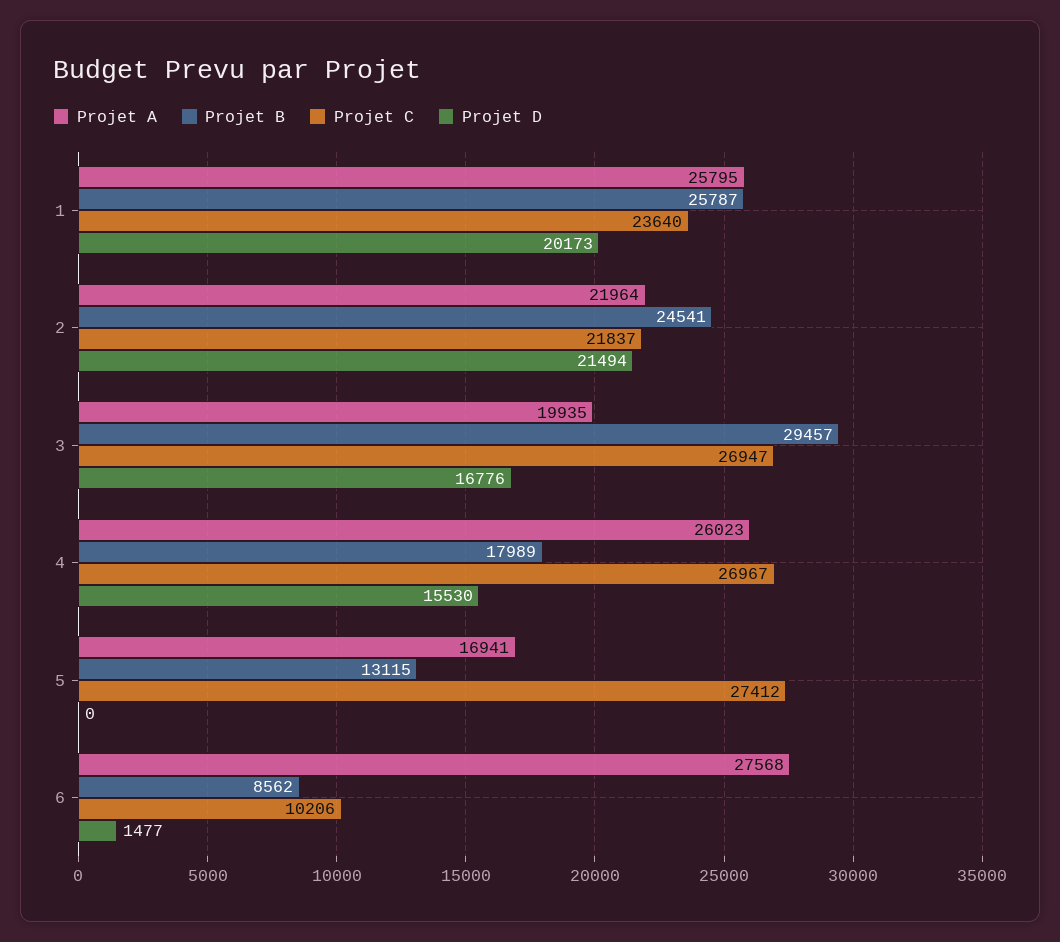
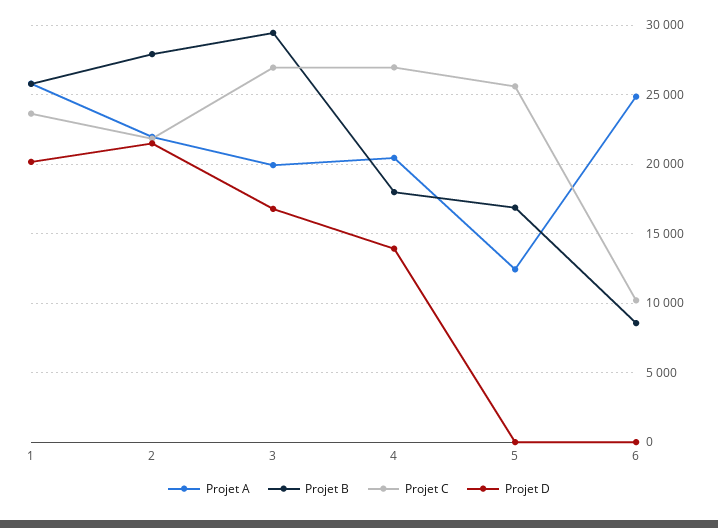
Projet B, 2: 24541 -> 28000
Projet A, 4: 26023 -> 20500
Projet D, 4: 15530 -> 14000
Projet A, 5: 16941 -> 12500
Projet B, 5: 13115 -> 17000
Projet C, 5: 27412 -> 25500
Projet A, 6: 27568 -> 25000
Projet D, 6: 1477 -> 0

